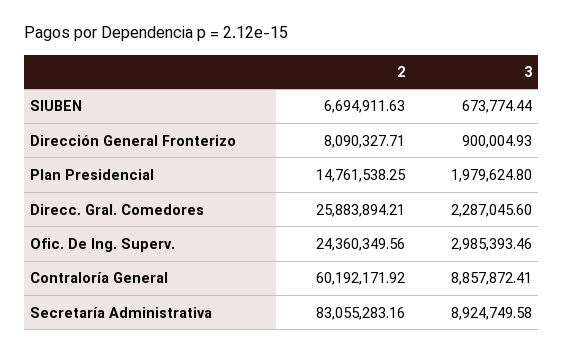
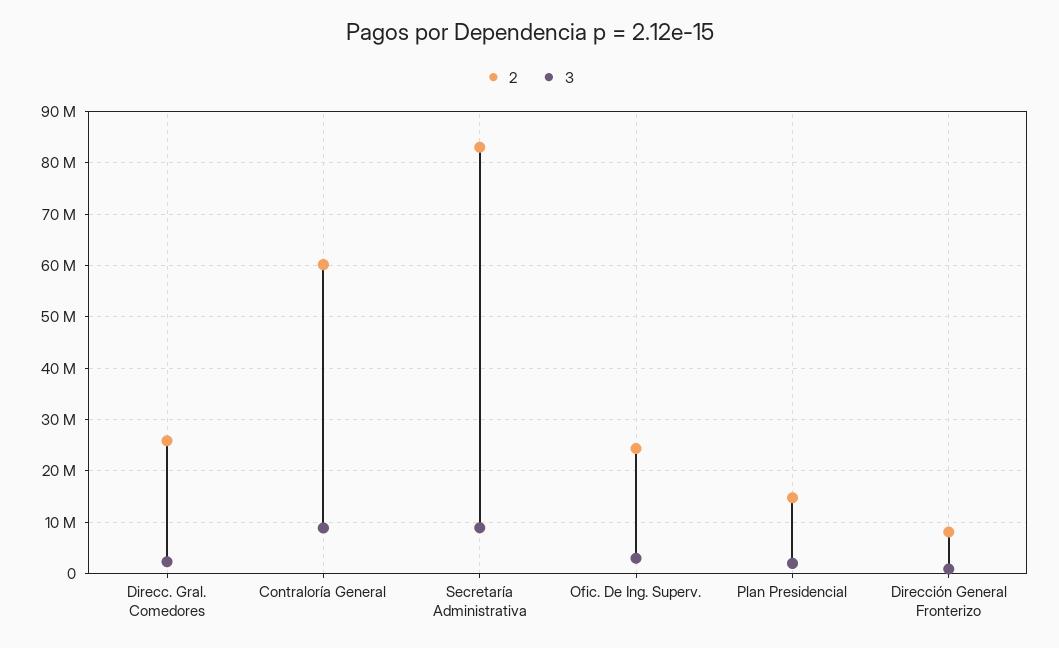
2, SIUBEN: 6694911.63 -> none
3, SIUBEN: 673774.44 -> none

